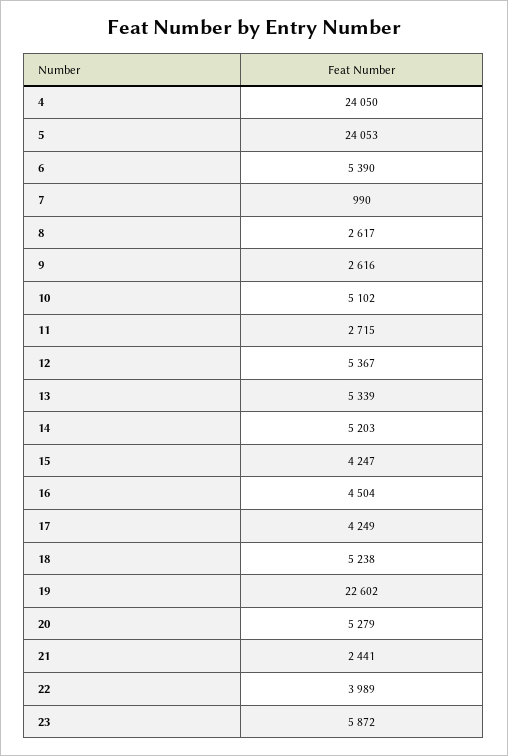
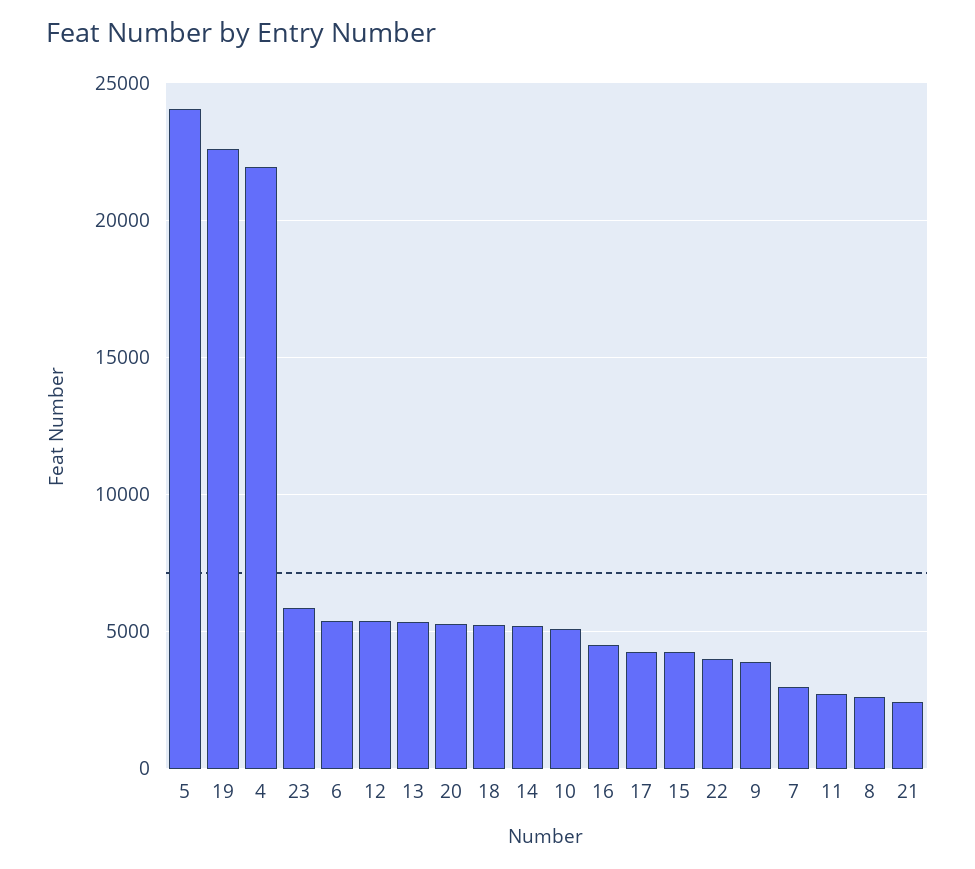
4: 24050 -> 22000
7: 990 -> 3000
9: 2616 -> 4000

